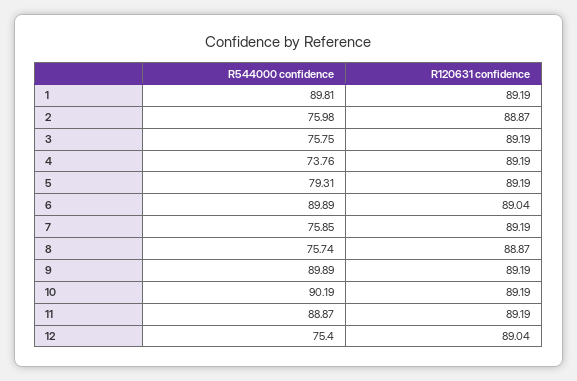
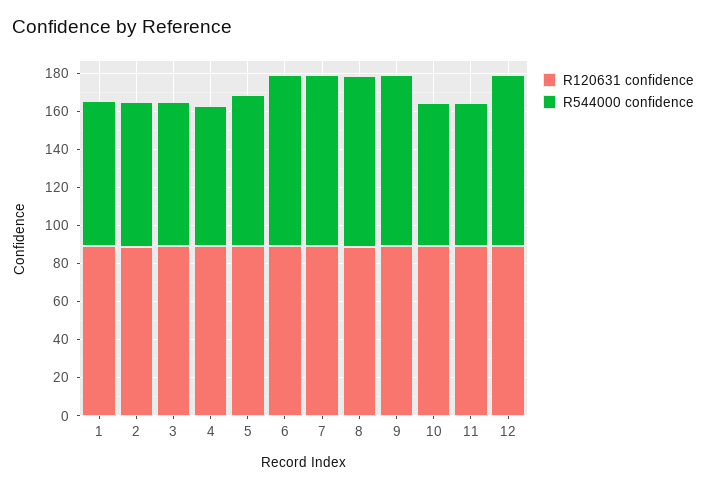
R544000 confidence, 1: 89.81 -> 75
R544000 confidence, 7: 75.85 -> 90
R544000 confidence, 8: 75.74 -> 90
R544000 confidence, 10: 90.19 -> 75
R544000 confidence, 11: 88.87 -> 75
R544000 confidence, 12: 75.4 -> 90

